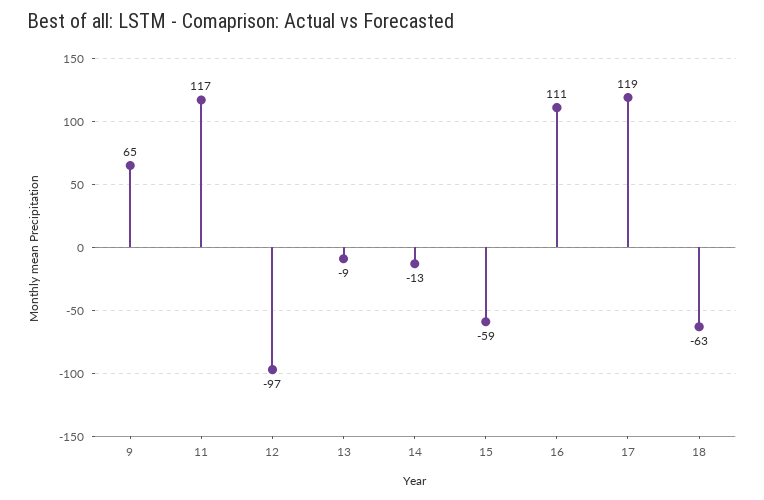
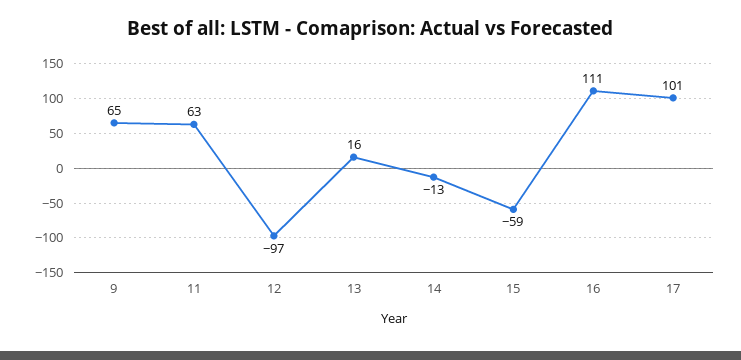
11: 117 -> 63
13: -9 -> 16
17: 119 -> 101
18: -63 -> none

